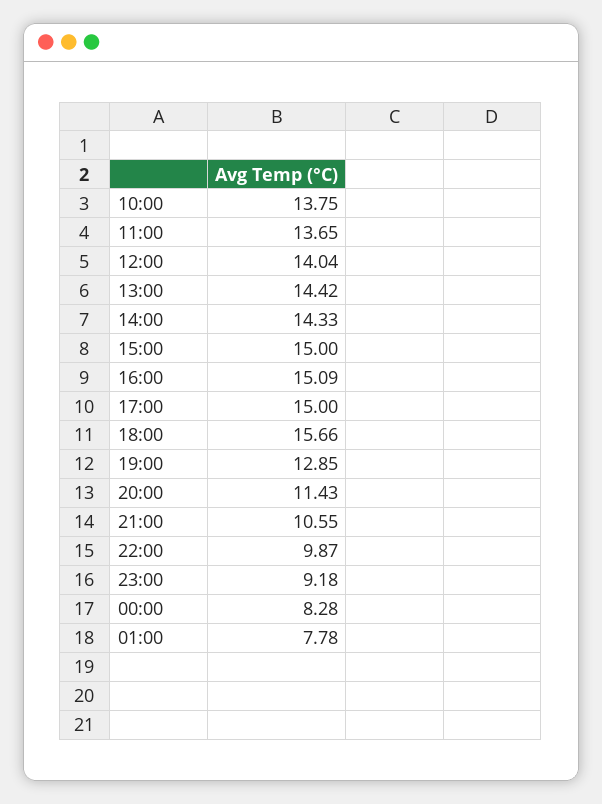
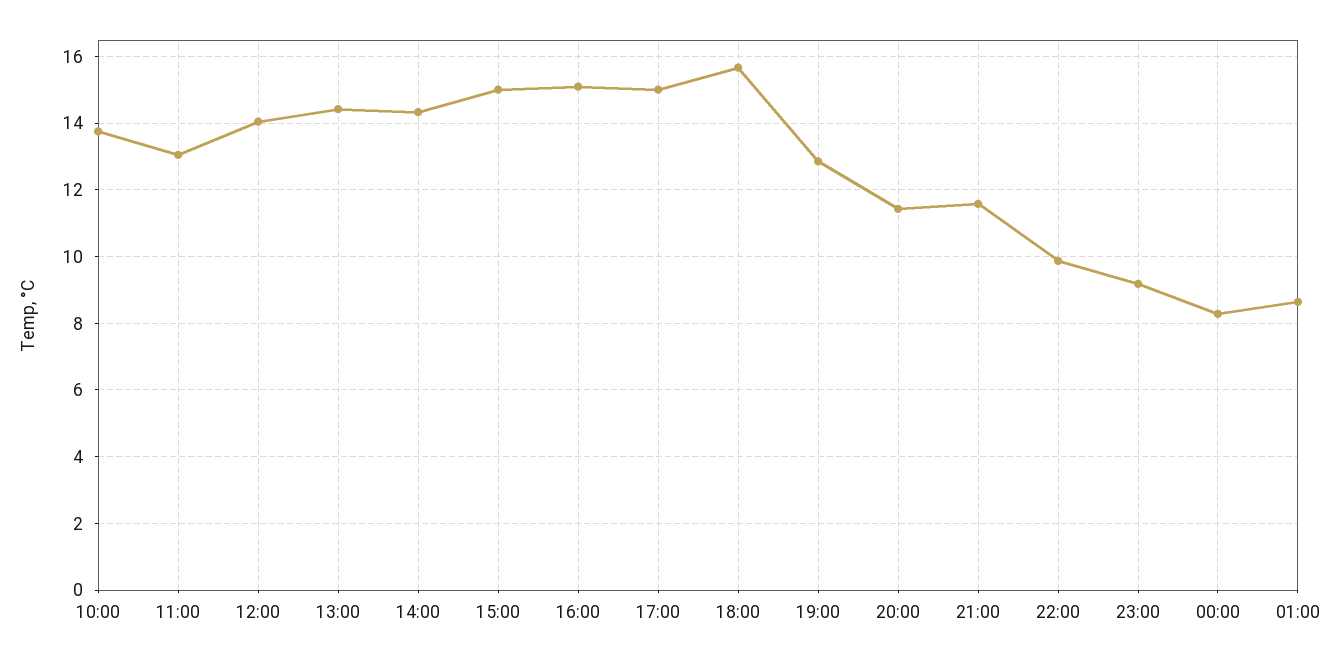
11:00: 13.65 -> 13
21:00: 10.55 -> 11.6
01:00: 7.78 -> 8.6

